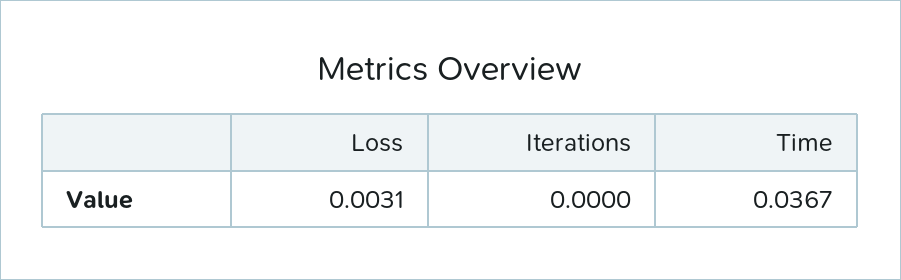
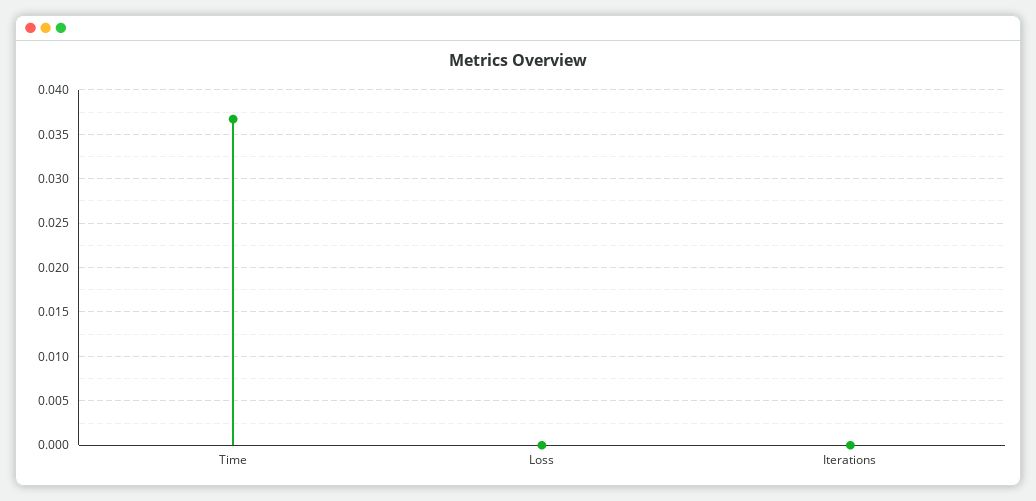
Loss: 0.0031 -> 0

